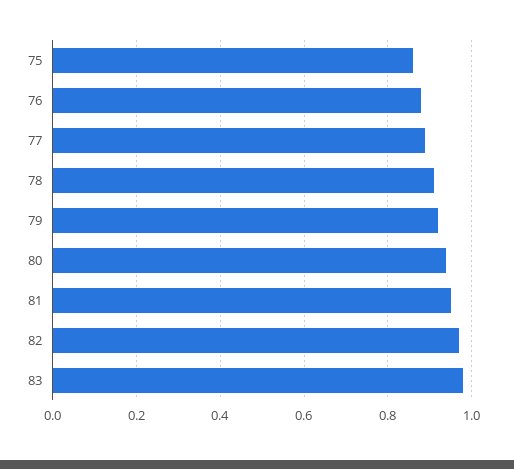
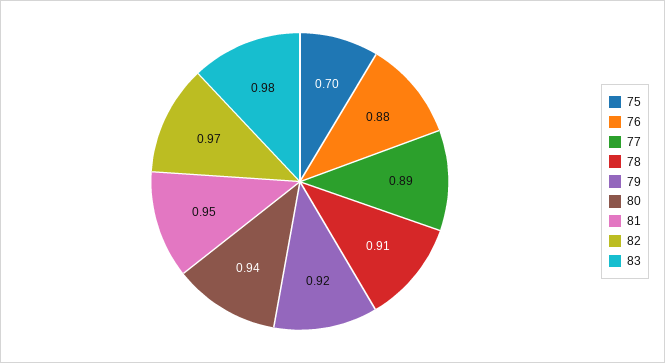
75: 0.85 -> 0.7

